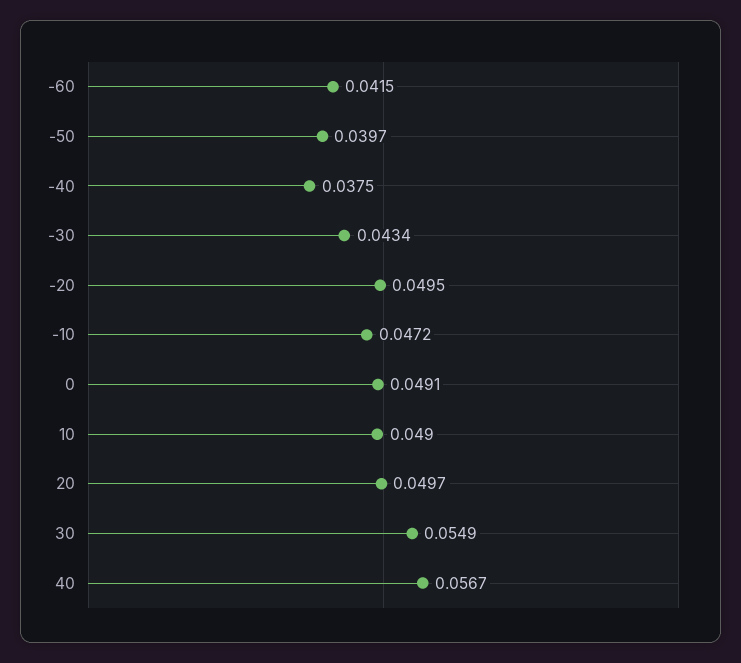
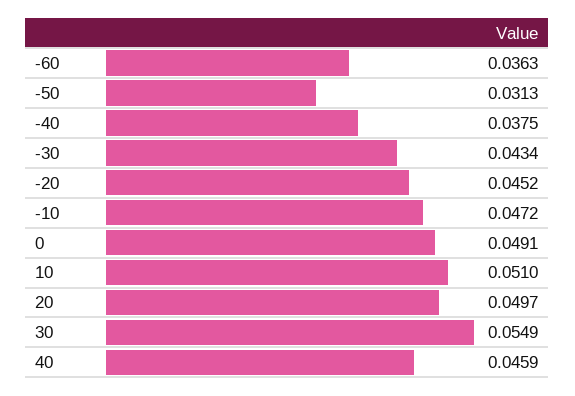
-60: 0.0415 -> 0.0363
-50: 0.0397 -> 0.0313
-20: 0.0495 -> 0.0452
10: 0.049 -> 0.051
40: 0.0567 -> 0.0459

